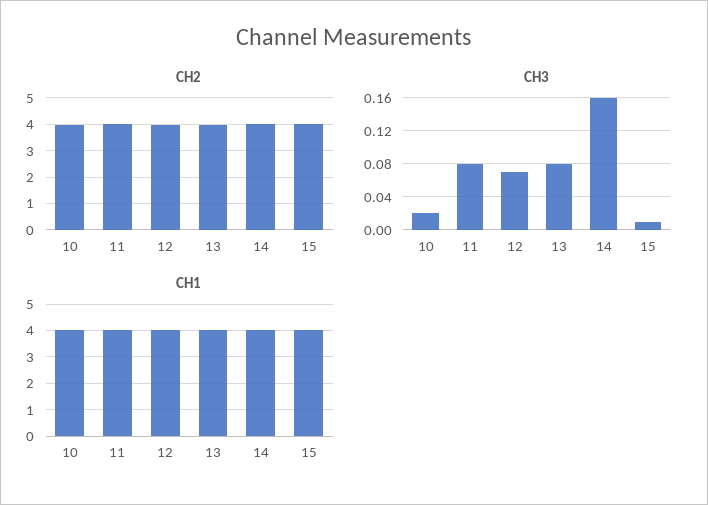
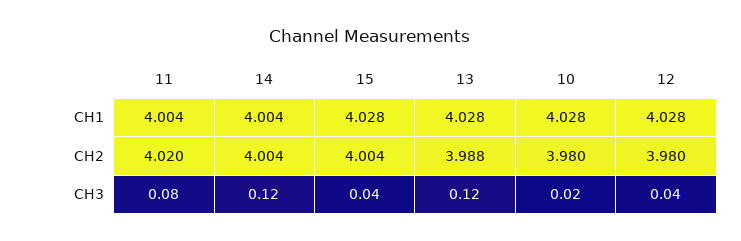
CH3, 12: 0.07 -> 0.04
CH3, 13: 0.08 -> 0.12
CH3, 14: 0.16 -> 0.12
CH3, 15: 0.01 -> 0.04

